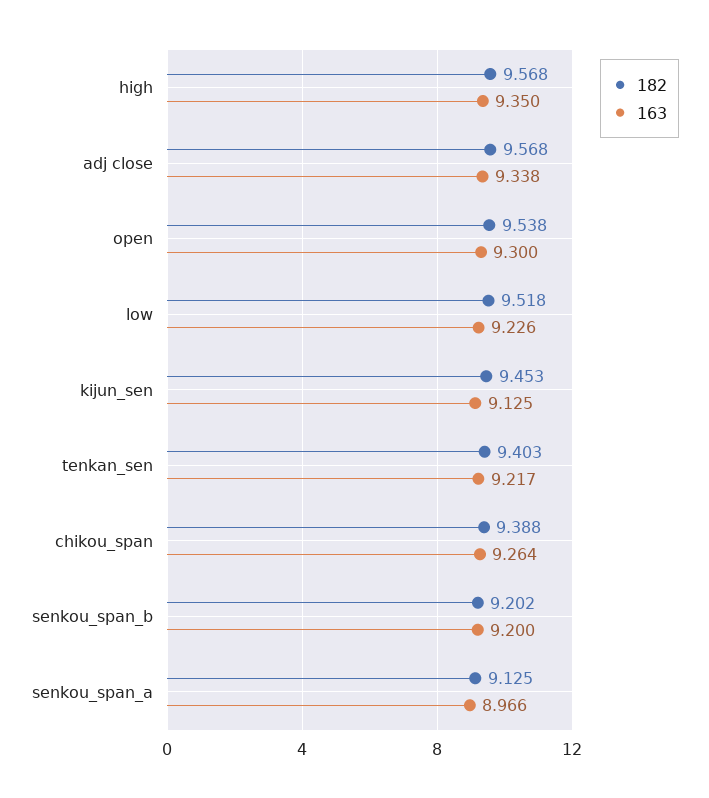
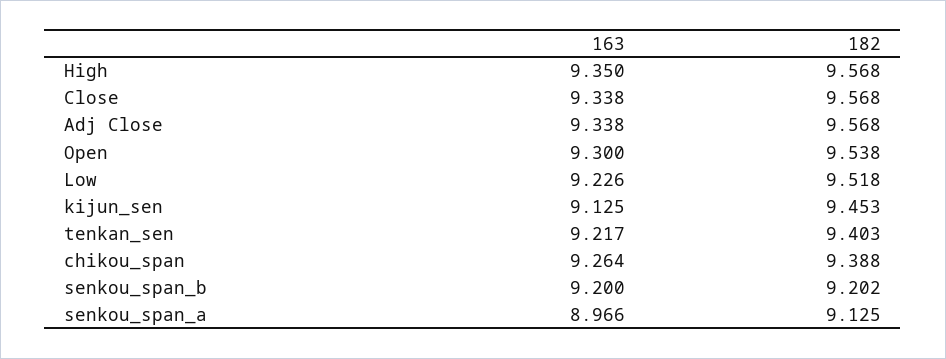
163, Close: none -> 9.338
182, Close: none -> 9.568

